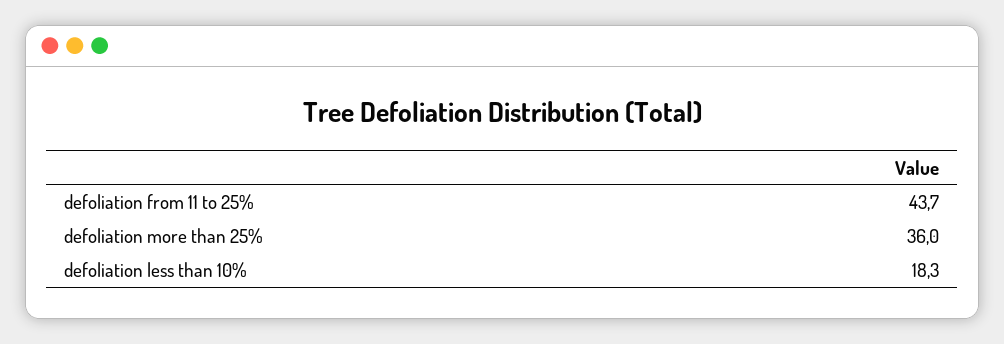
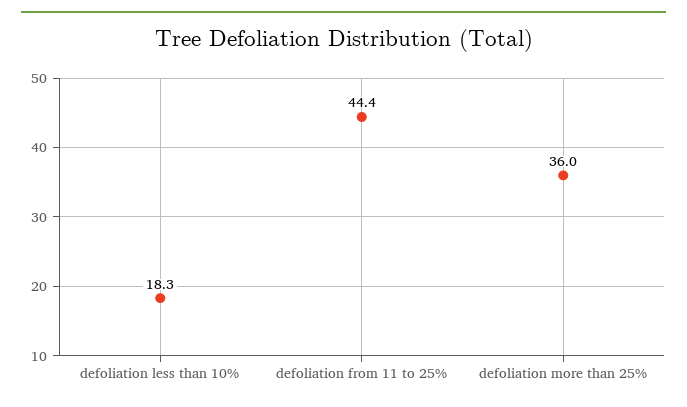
defoliation from 11 to 25%: 43.7 -> 44.4

